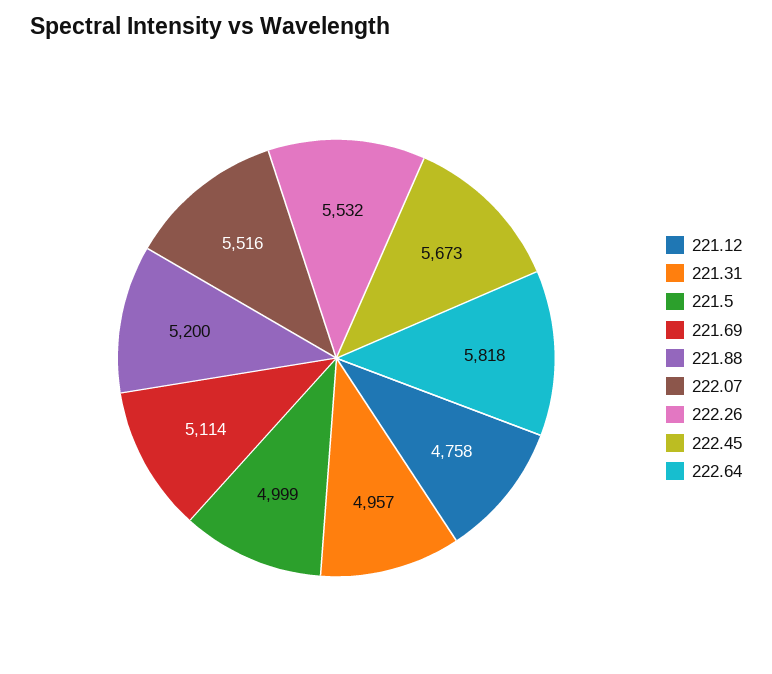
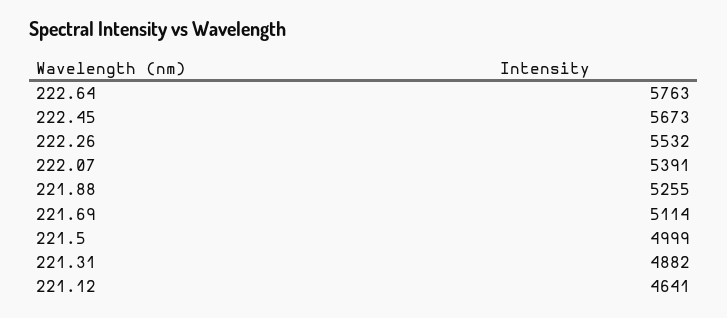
221.12: 4758 -> 4641
221.31: 4957 -> 4882
221.88: 5200 -> 5255
222.07: 5516 -> 5391
222.64: 5818 -> 5763

